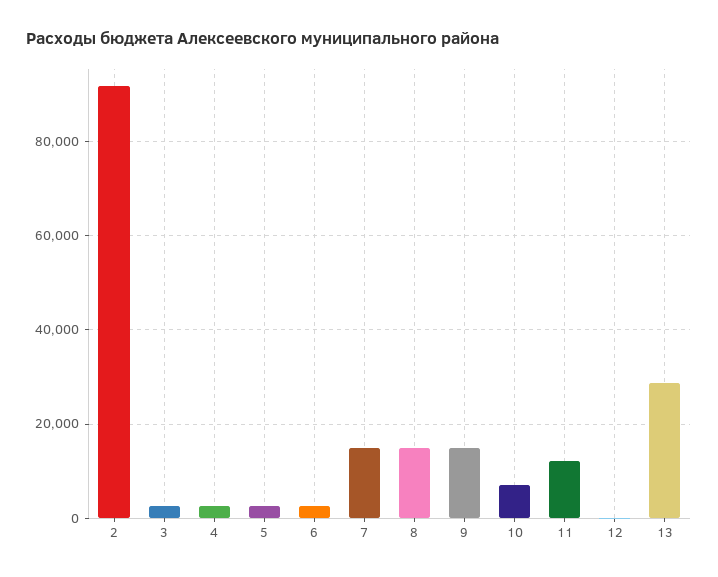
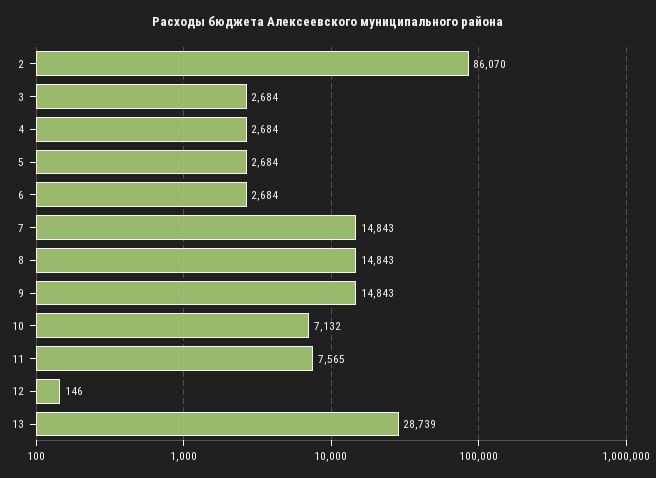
2: 92000 -> 86070
11: 12000 -> 7565

